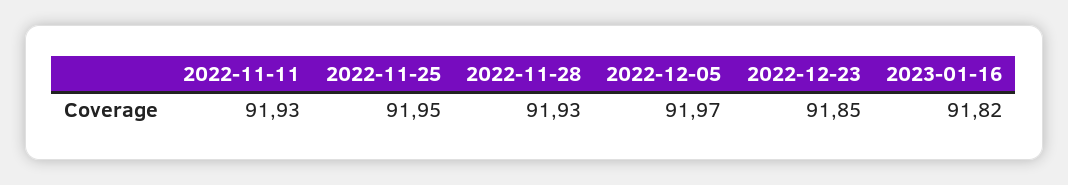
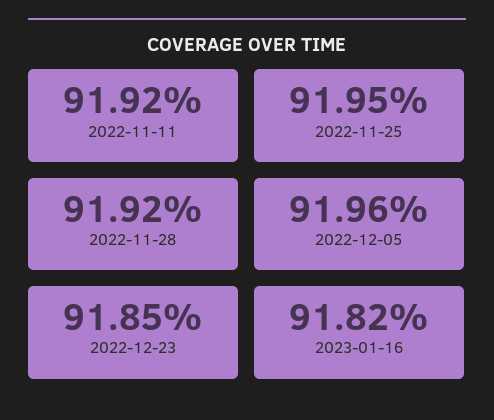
2022-11-11: 91.93 -> 91.92
2022-11-28: 91.93 -> 91.92
2022-12-05: 91.97 -> 91.96

